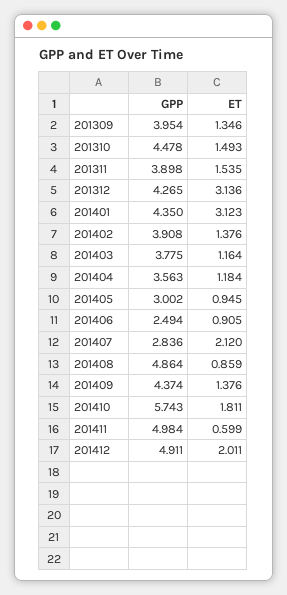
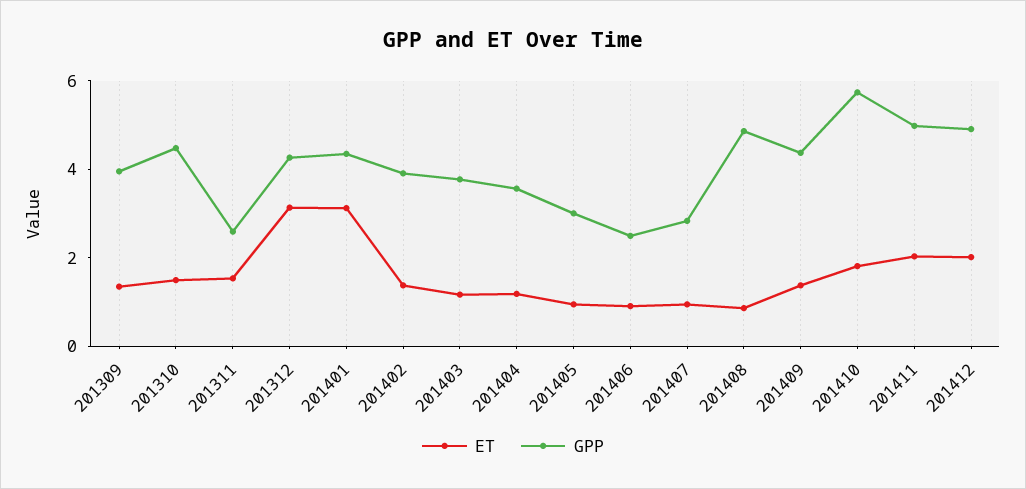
GPP, 201311: 3.898 -> 2.5
ET, 201407: 2.12 -> 1
ET, 201411: 0.599 -> 2

